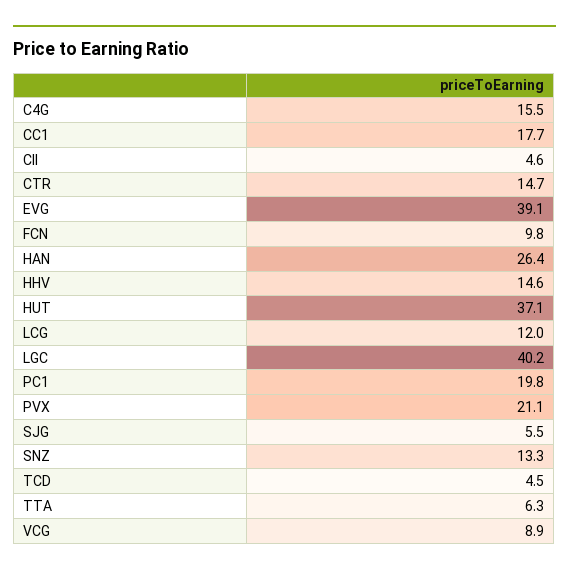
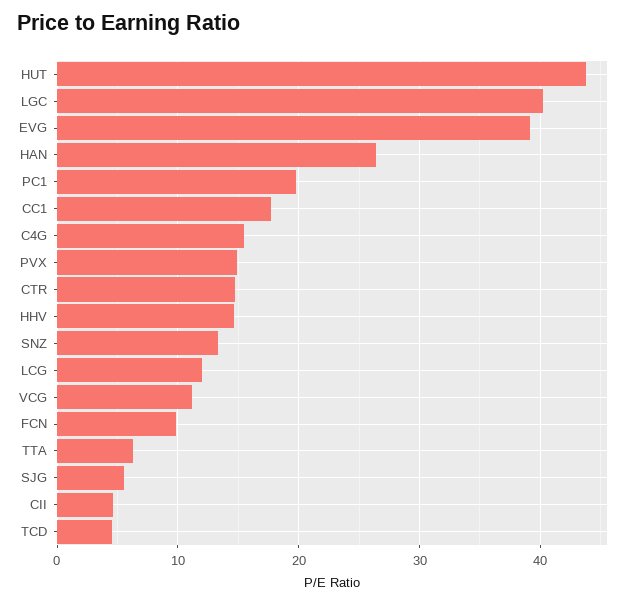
HUT: 37.1 -> 44
PVX: 21.1 -> 15
VCG: 8.9 -> 11

